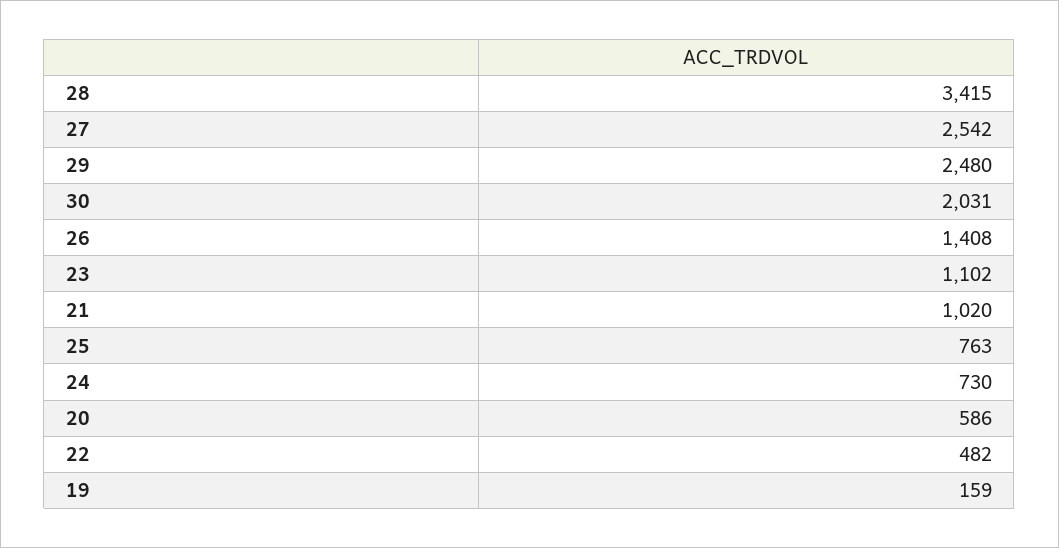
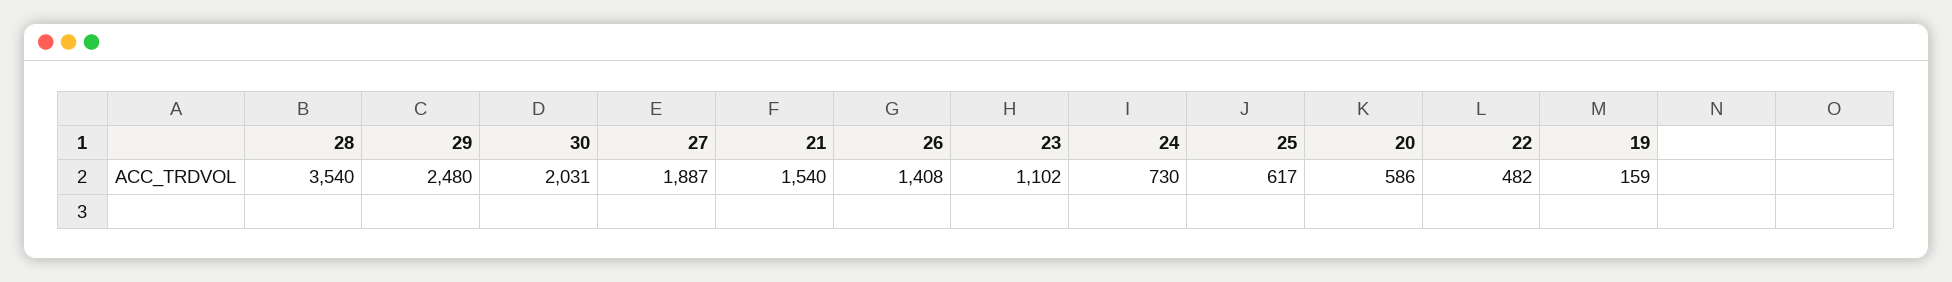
28: 3415 -> 3540
27: 2542 -> 1887
21: 1020 -> 1540
25: 763 -> 617

